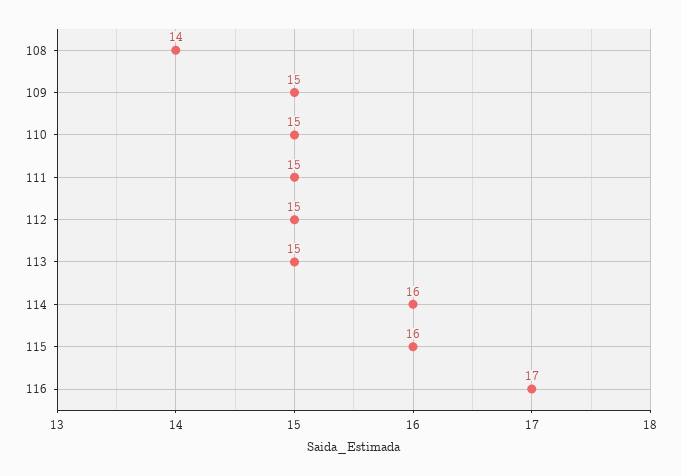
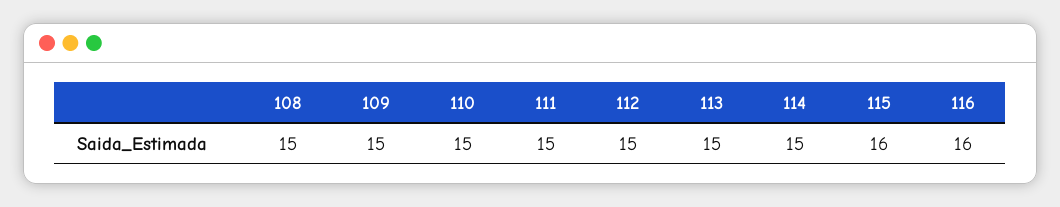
108: 14 -> 15
114: 16 -> 15
116: 17 -> 16

